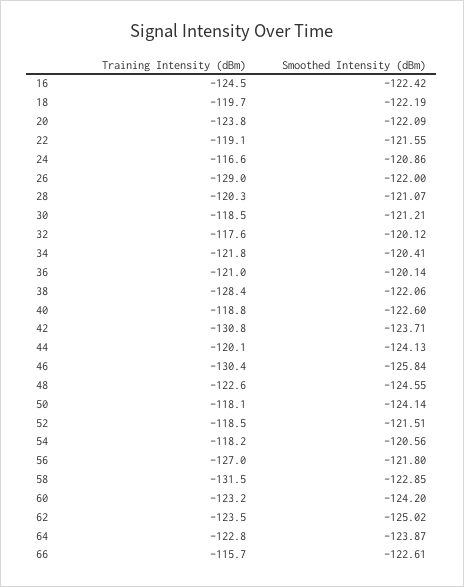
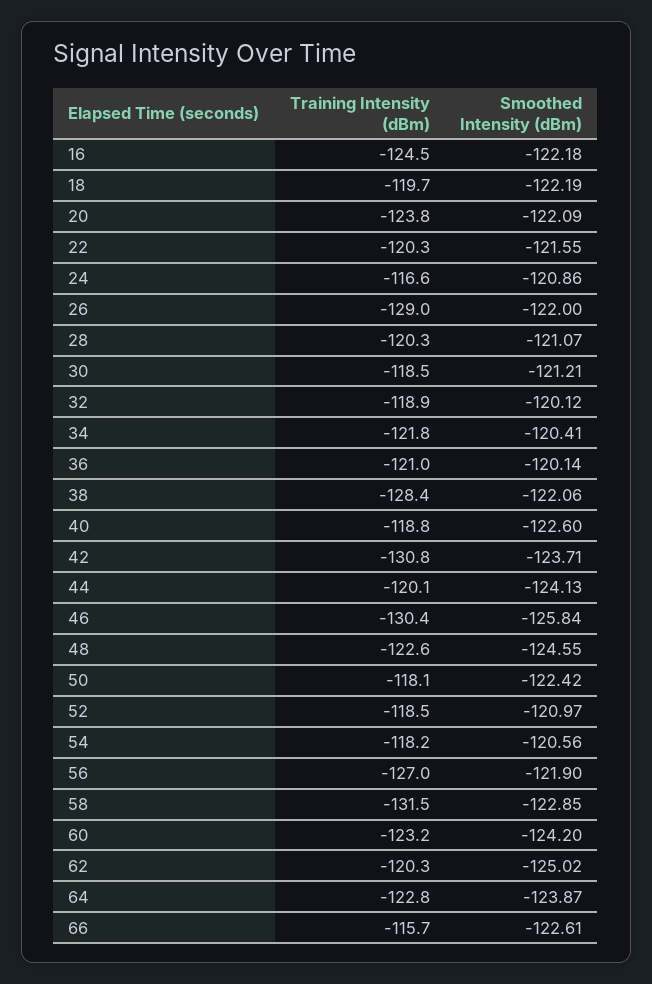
Smoothed Intensity (dBm), 16: -122.42 -> -122.18
Training Intensity (dBm), 22: -119.1 -> -120.3
Training Intensity (dBm), 32: -117.6 -> -118.9
Smoothed Intensity (dBm), 50: -124.14 -> -122.42
Smoothed Intensity (dBm), 52: -121.51 -> -120.97
Smoothed Intensity (dBm), 56: -121.8 -> -121.9
Training Intensity (dBm), 62: -123.5 -> -120.3

